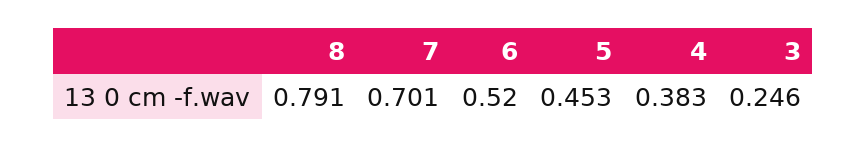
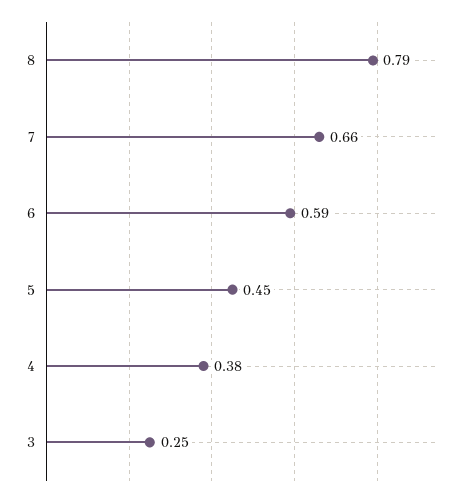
7: 0.701 -> 0.66
6: 0.52 -> 0.59

